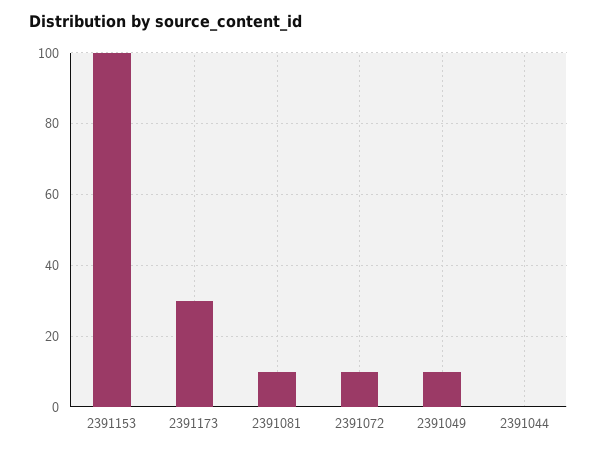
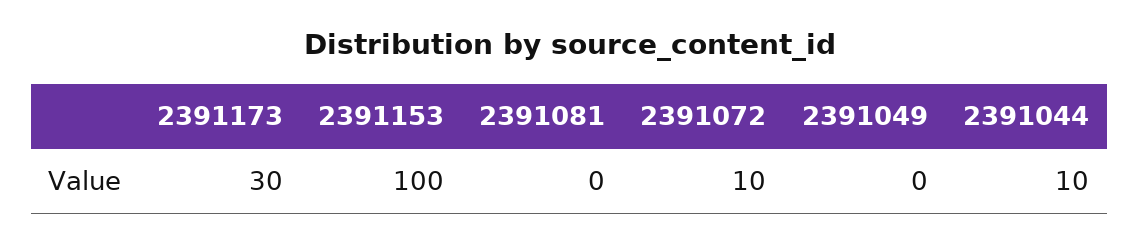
2391081: 10 -> 0
2391049: 10 -> 0
2391044: 0 -> 10

